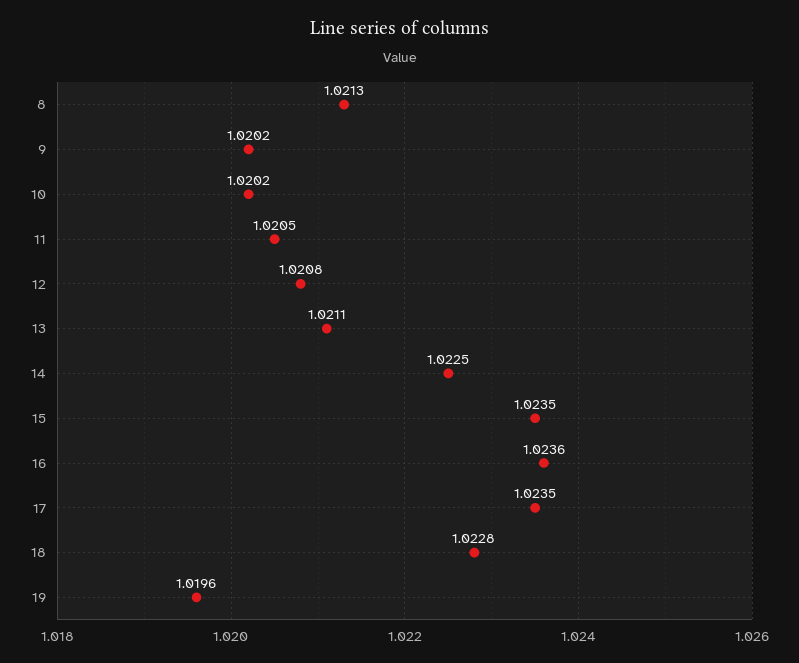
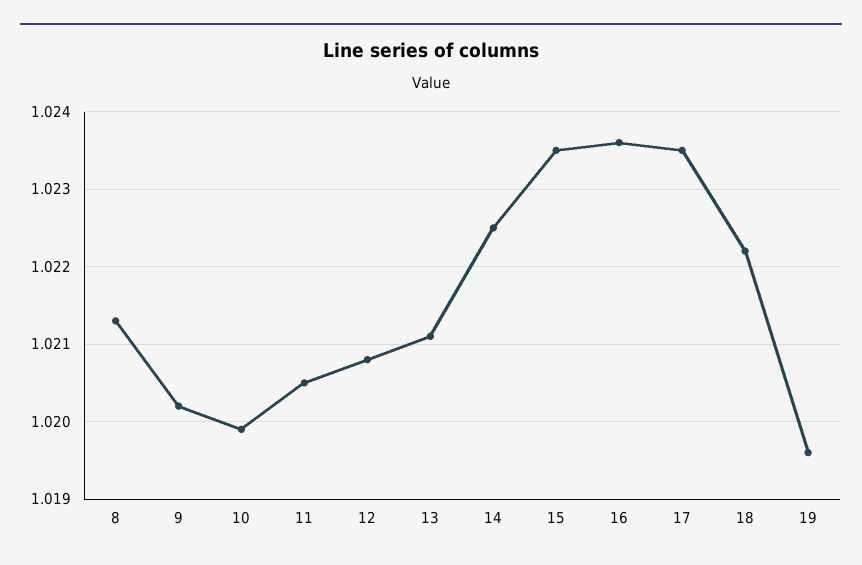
10: 1.0202 -> 1.0199
18: 1.0228 -> 1.0222

